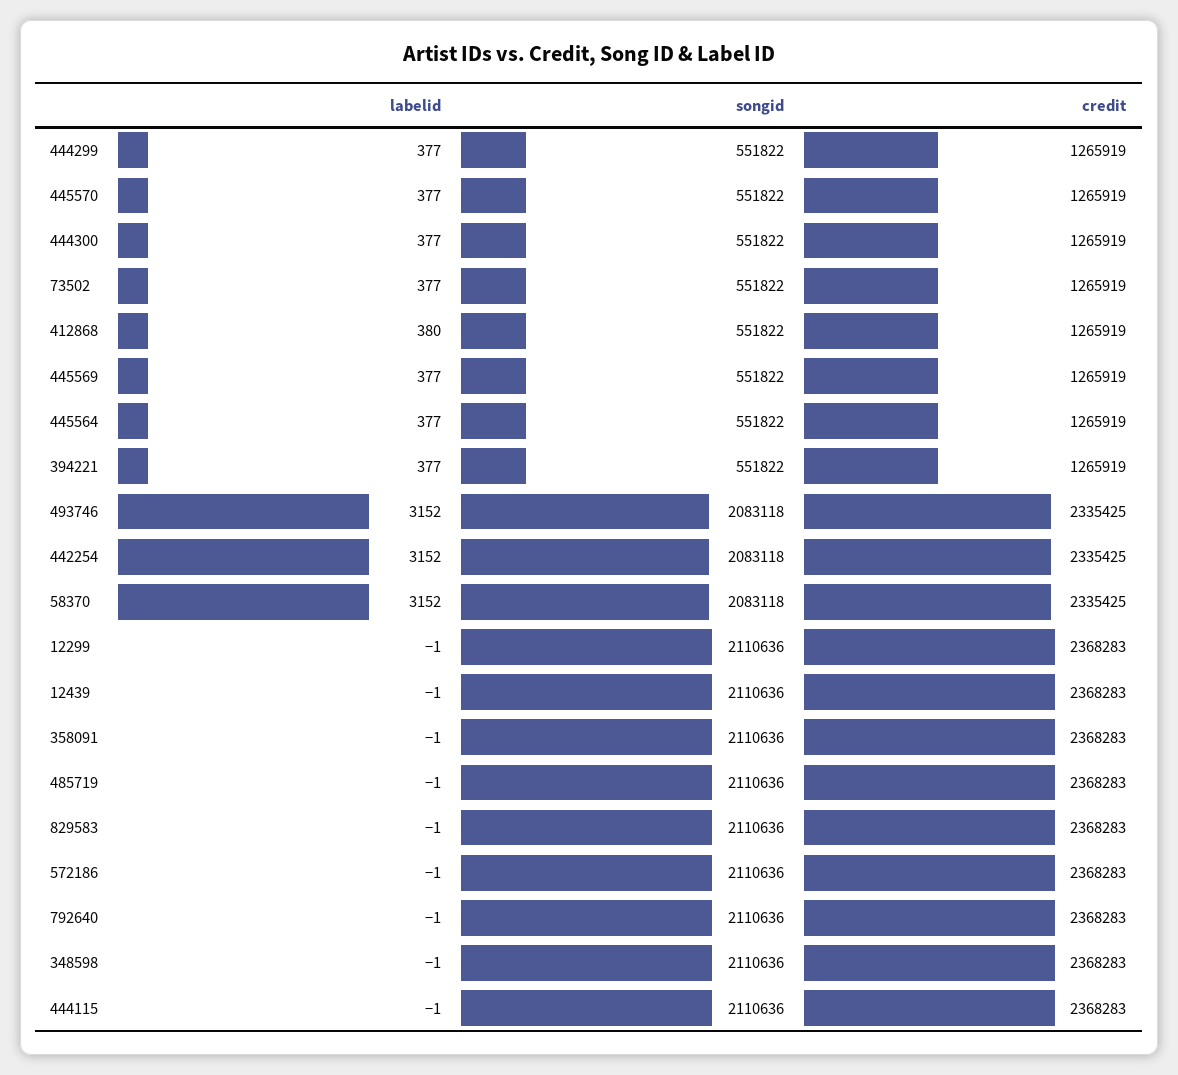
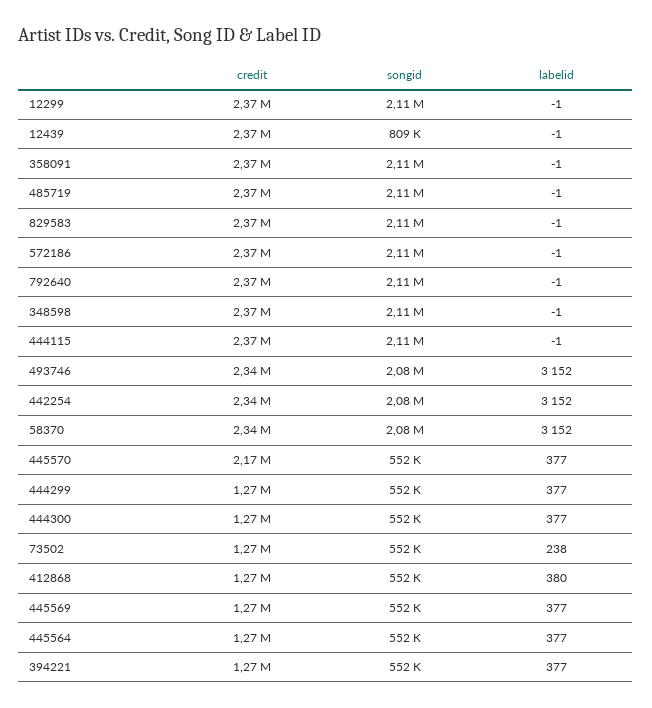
credit, 445570: 1265919 -> 2170000
labelid, 73502: 377 -> 238
songid, 12439: 2110636 -> 809000

